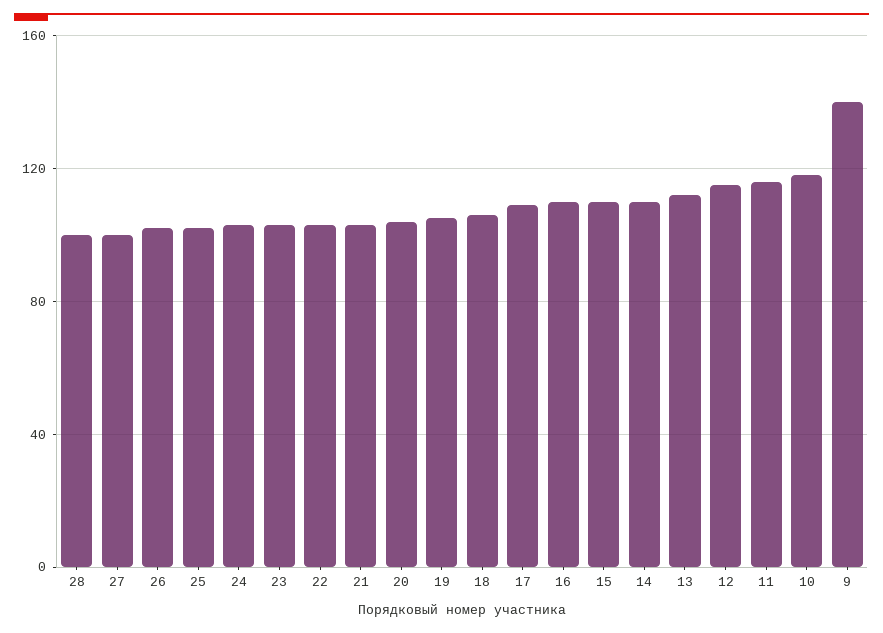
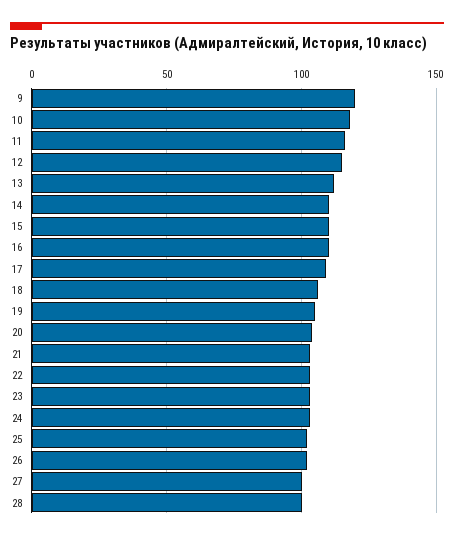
9: 140 -> 120

